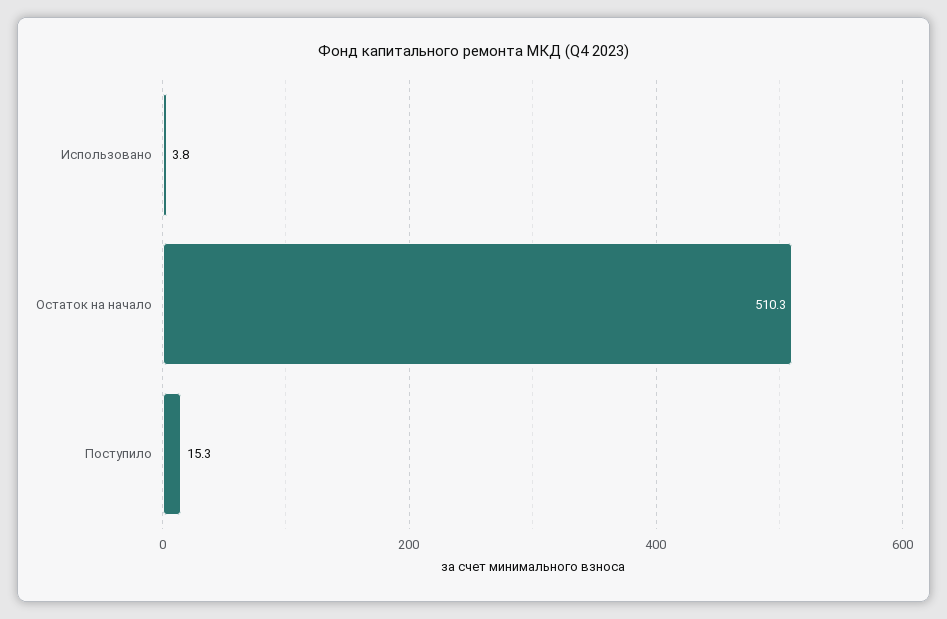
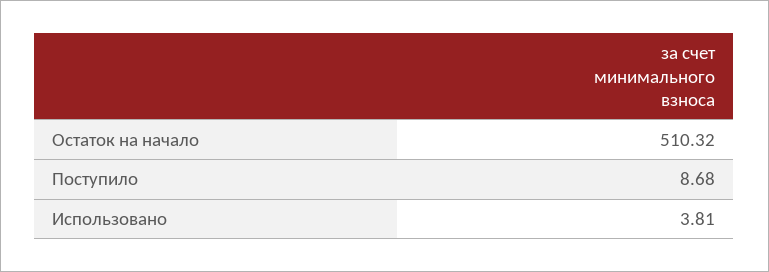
Поступило: 15.3 -> 8.68

